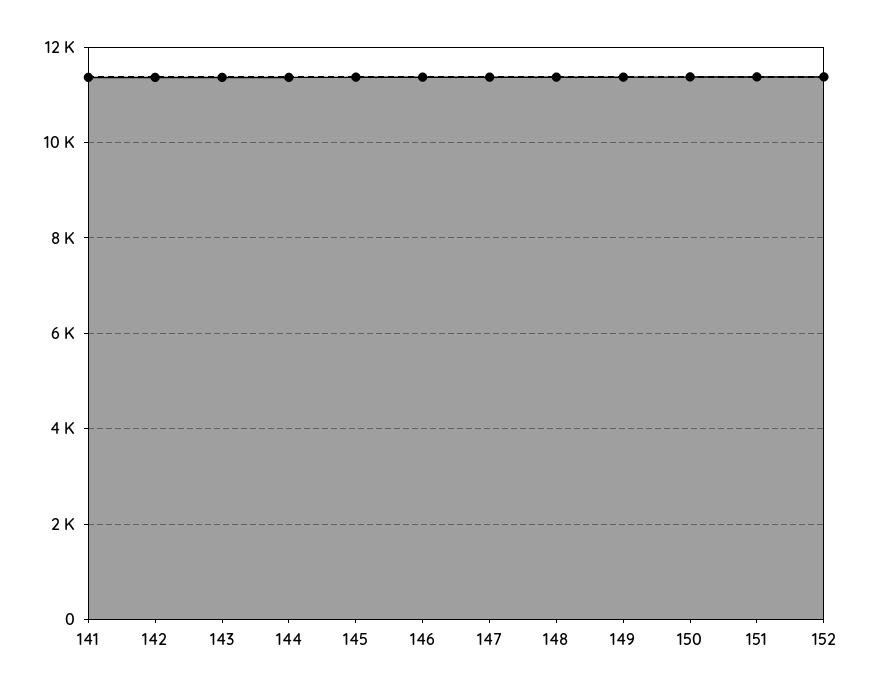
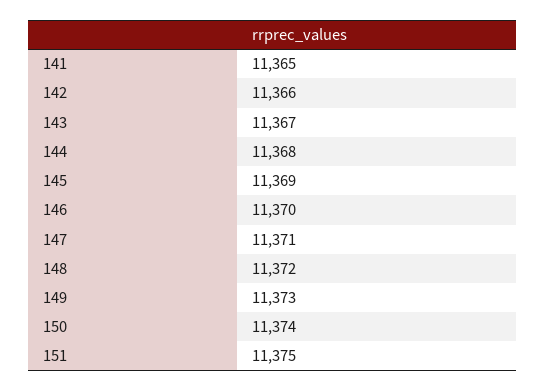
152: 11400 -> none

